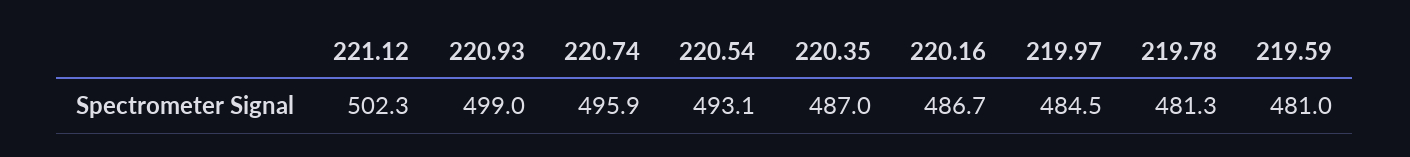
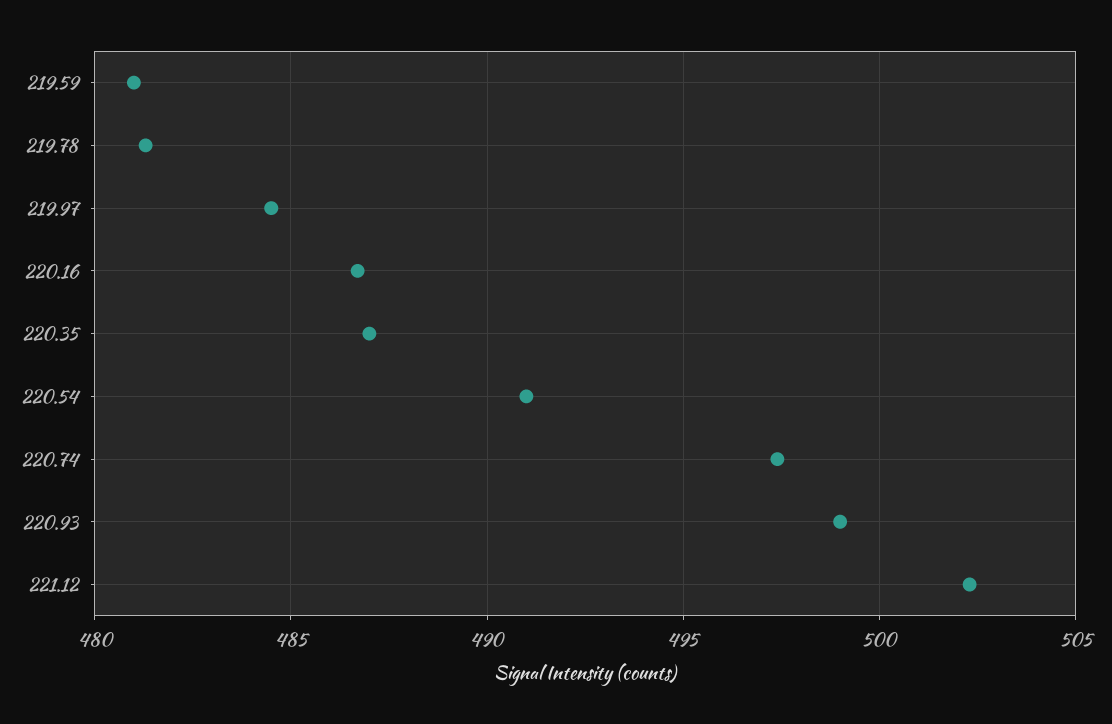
220.74: 495.9 -> 497.5
220.54: 493.1 -> 491

